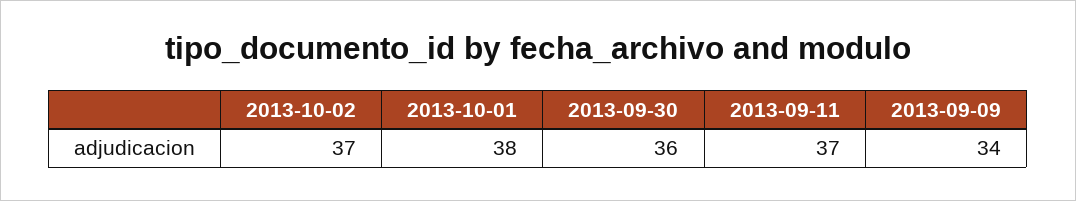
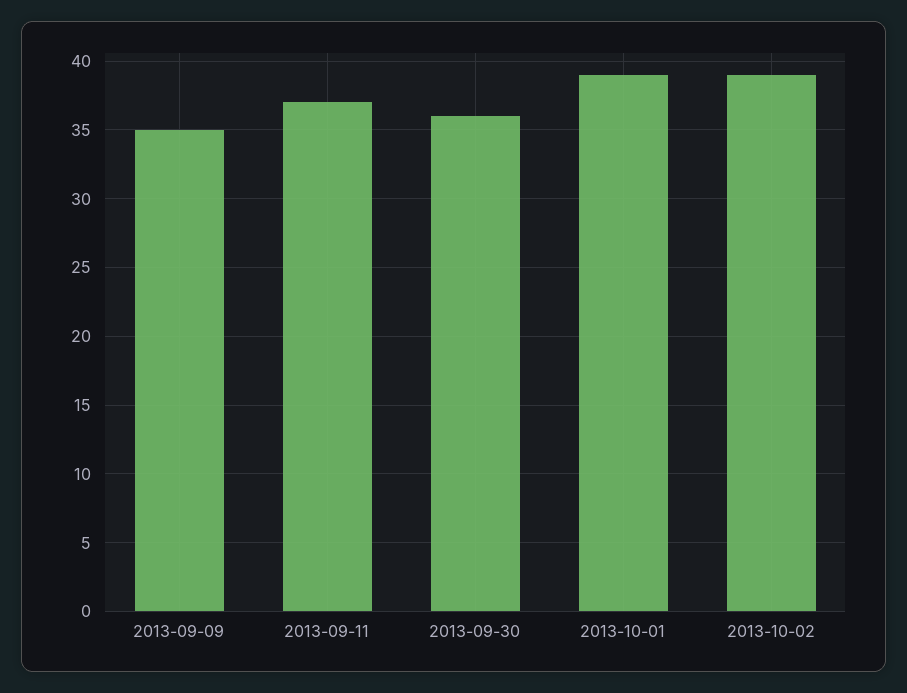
2013-10-02: 37 -> 39
2013-10-01: 38 -> 39
2013-09-09: 34 -> 35

